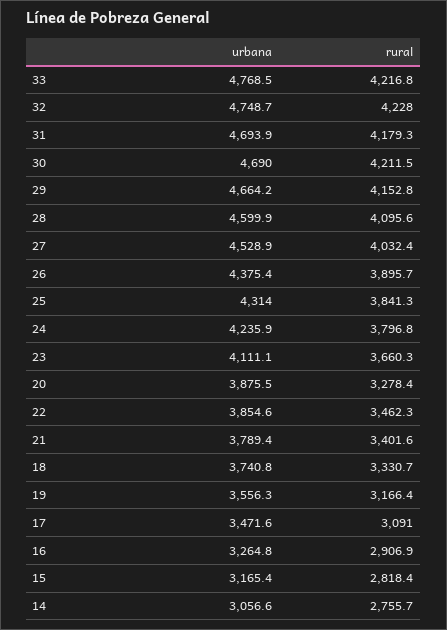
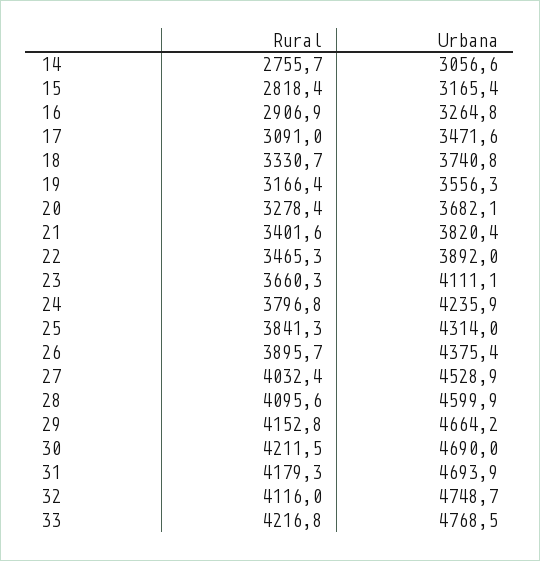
rural, 32: 4228 -> 4116
urbana, 20: 3875.5 -> 3682.1
urbana, 22: 3854.6 -> 3892
rural, 22: 3462.3 -> 3465.3
urbana, 21: 3789.4 -> 3820.4

